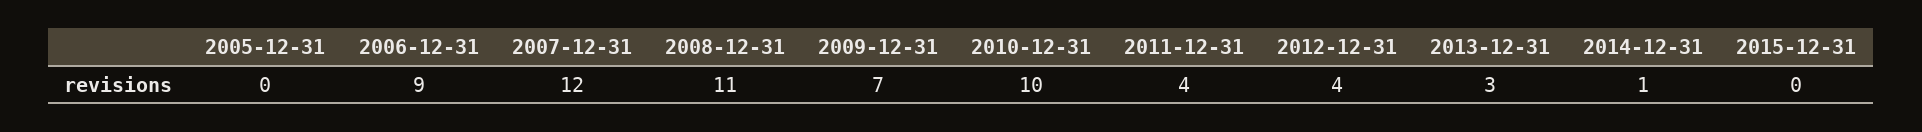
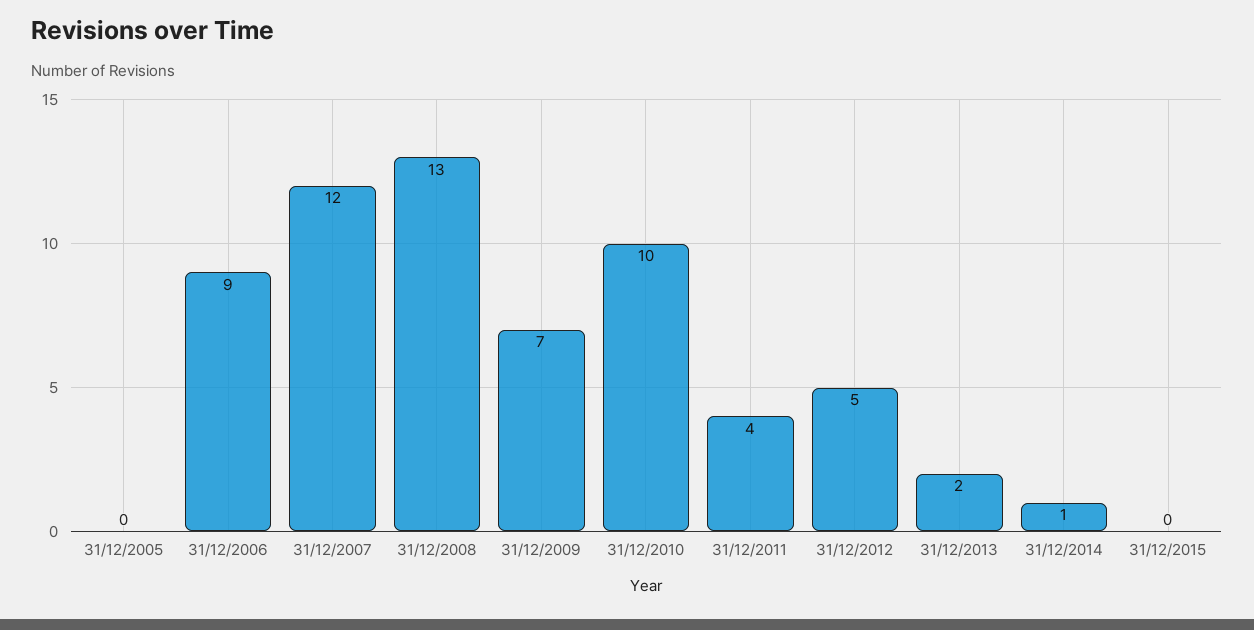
2008-12-31: 11 -> 13
2012-12-31: 4 -> 5
2013-12-31: 3 -> 2

